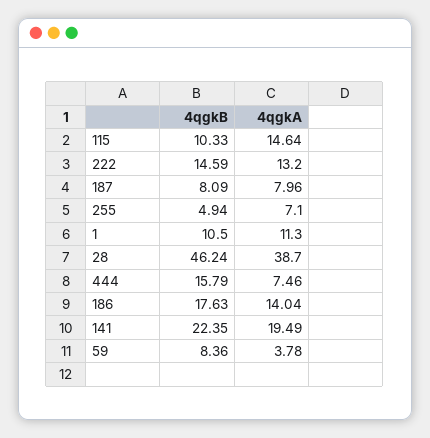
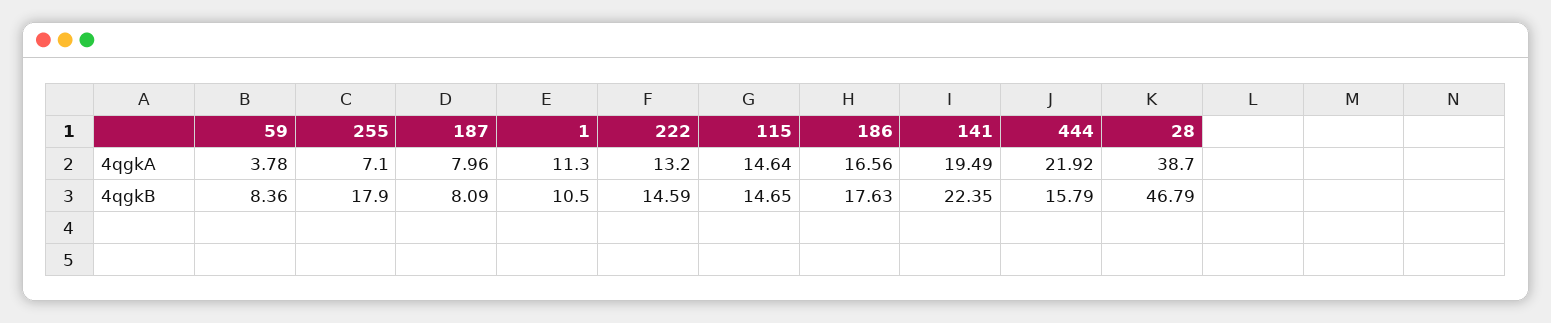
4qgkB, 115: 10.33 -> 14.65
4qgkB, 255: 4.94 -> 17.9
4qgkB, 28: 46.24 -> 46.79
4qgkA, 444: 7.46 -> 21.92
4qgkA, 186: 14.04 -> 16.56

